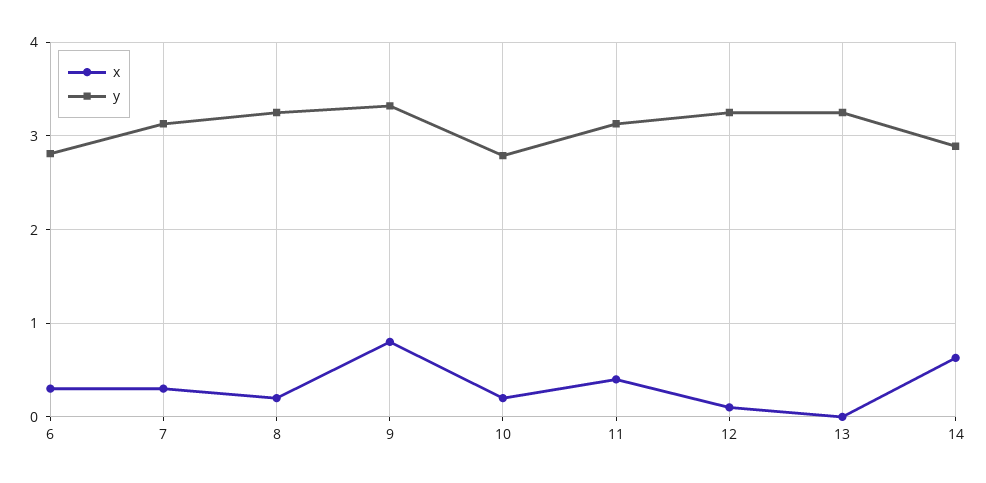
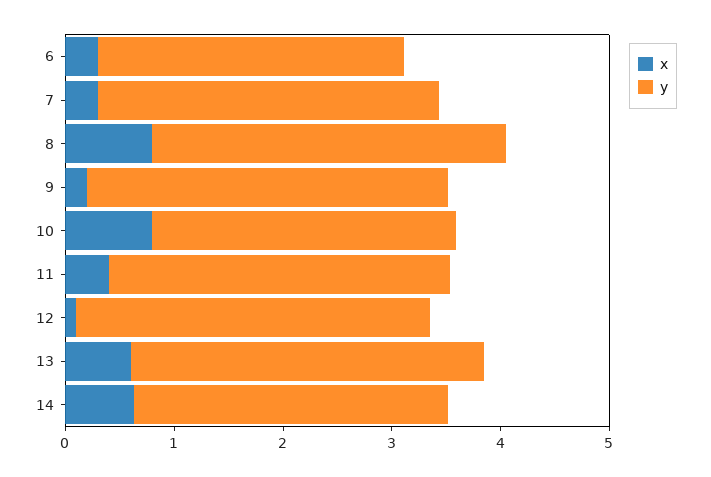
x, 8: 0.2 -> 0.8
x, 9: 0.8 -> 0.2
x, 10: 0.2 -> 0.8
x, 13: 0 -> 0.6

